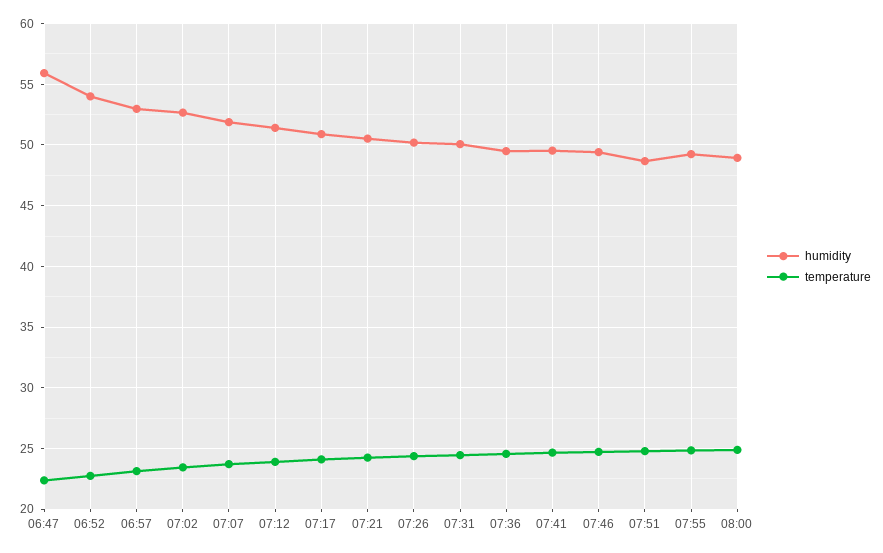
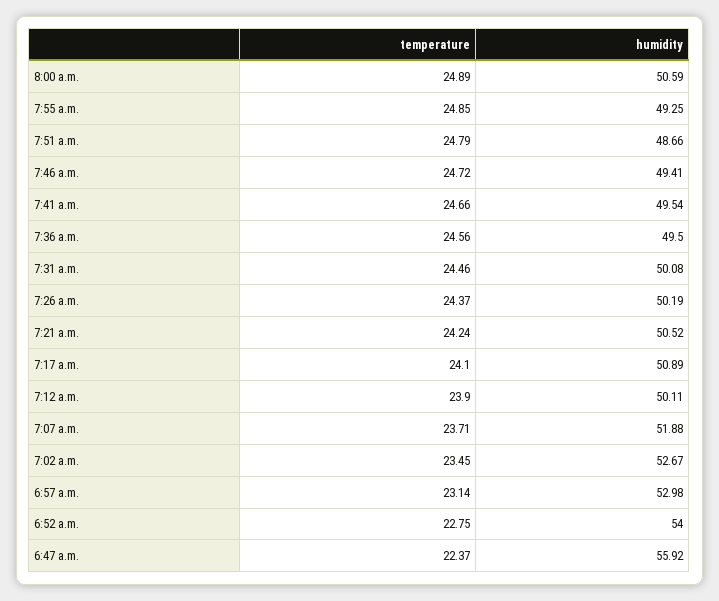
humidity, 07:12: 51.5 -> 50.11
humidity, 08:00: 49 -> 50.59

